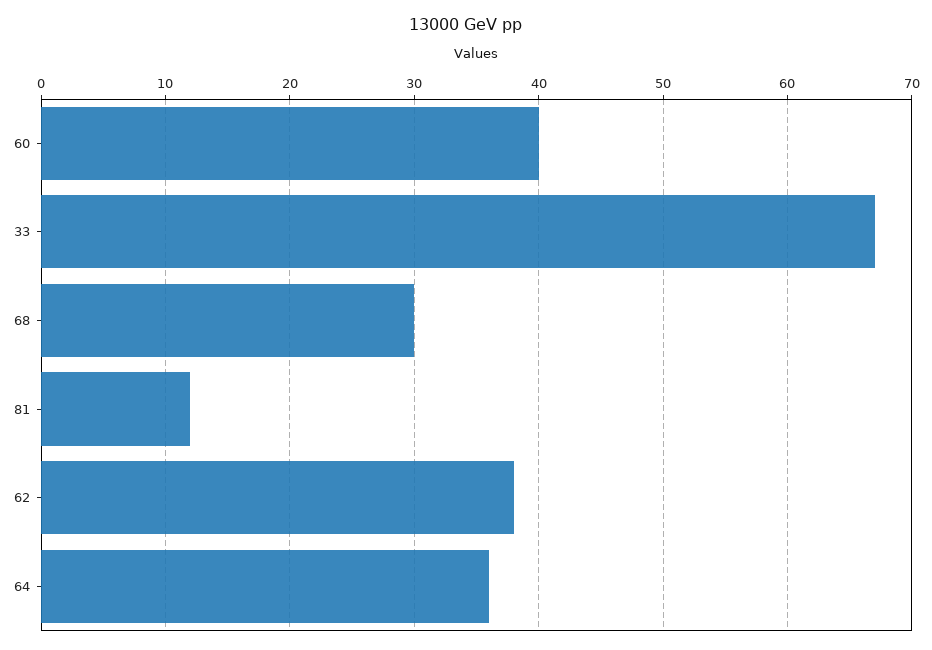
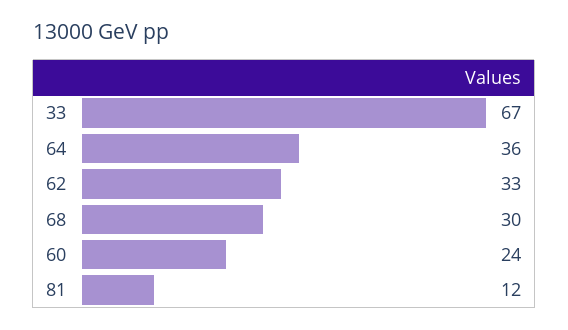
60: 40 -> 24
62: 38 -> 33

